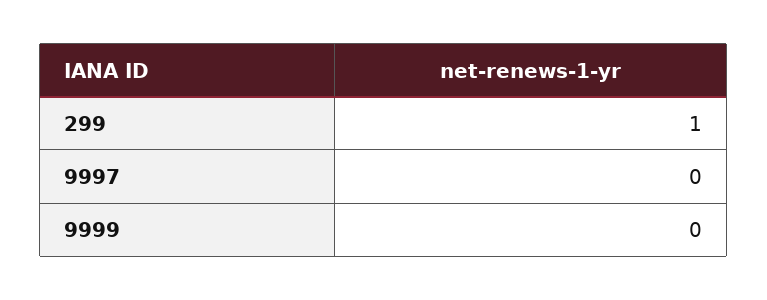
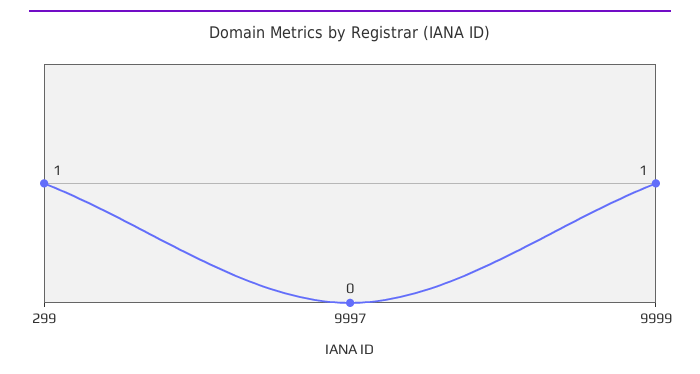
9999: 0 -> 1

